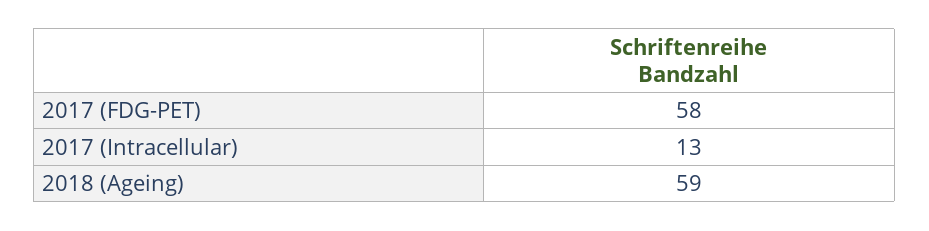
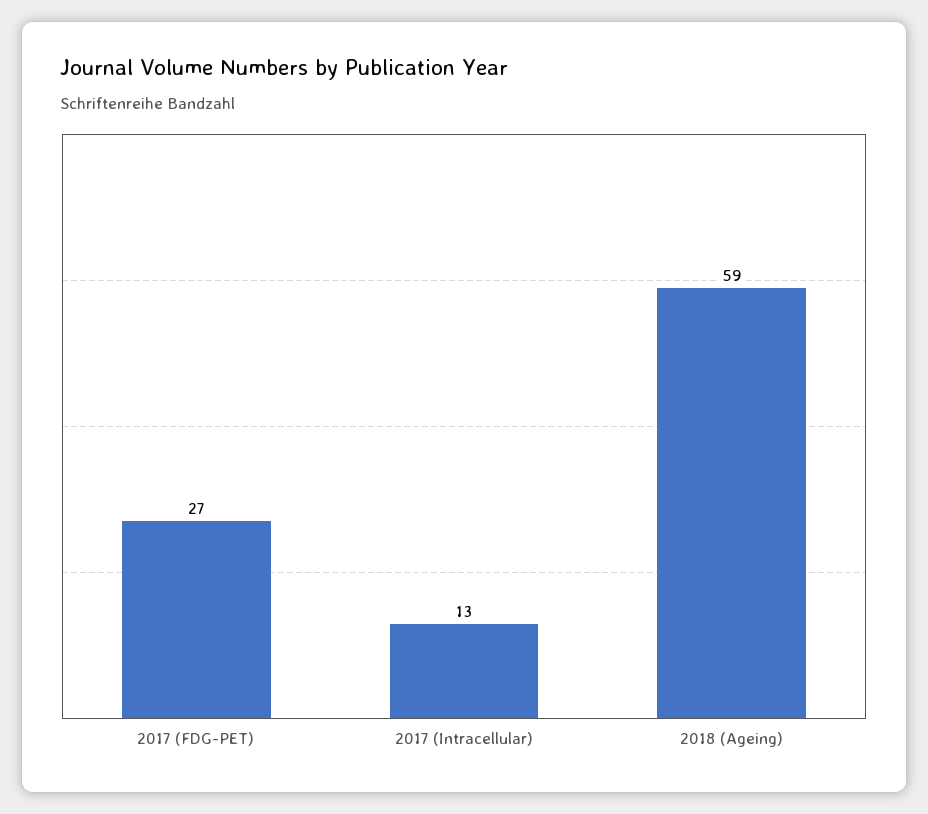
2017 (FDG-PET): 58 -> 27

